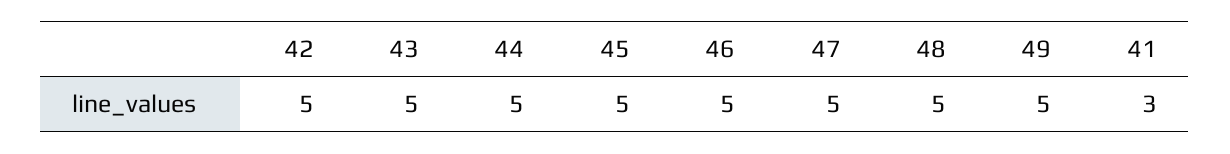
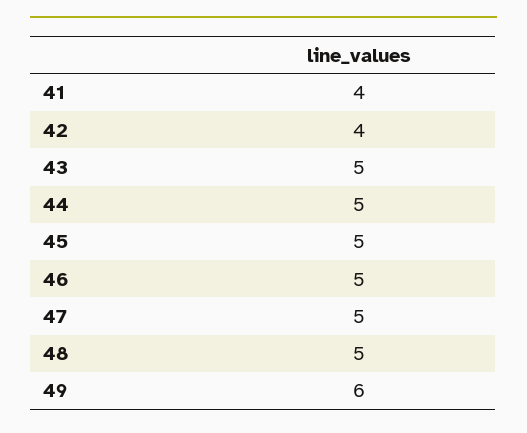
42: 5 -> 4
49: 5 -> 6
41: 3 -> 4

